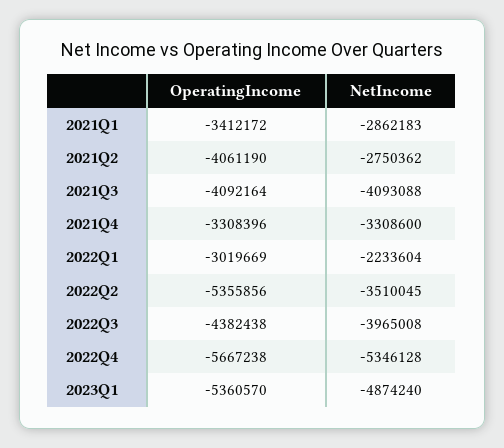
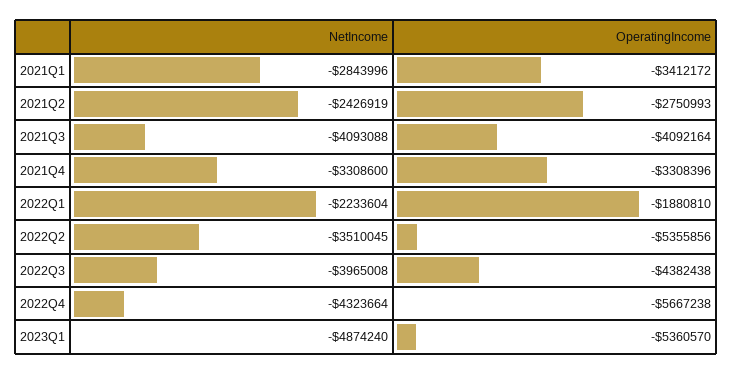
NetIncome, 2021Q1: -2862183 -> -2843996
OperatingIncome, 2021Q2: -4061190 -> -2750993
NetIncome, 2021Q2: -2750362 -> -2426919
OperatingIncome, 2022Q1: -3019669 -> -1880810
NetIncome, 2022Q4: -5346128 -> -4323664

